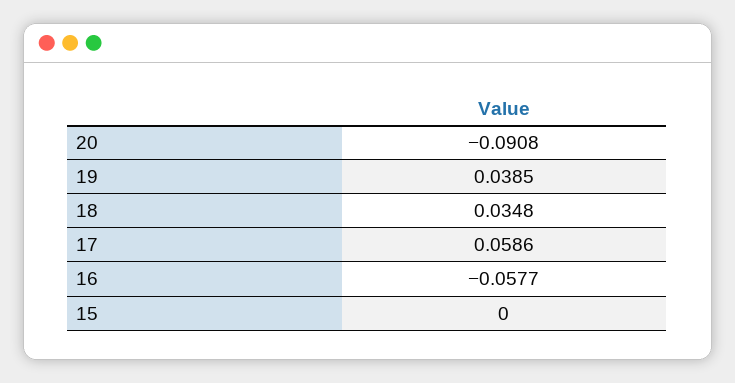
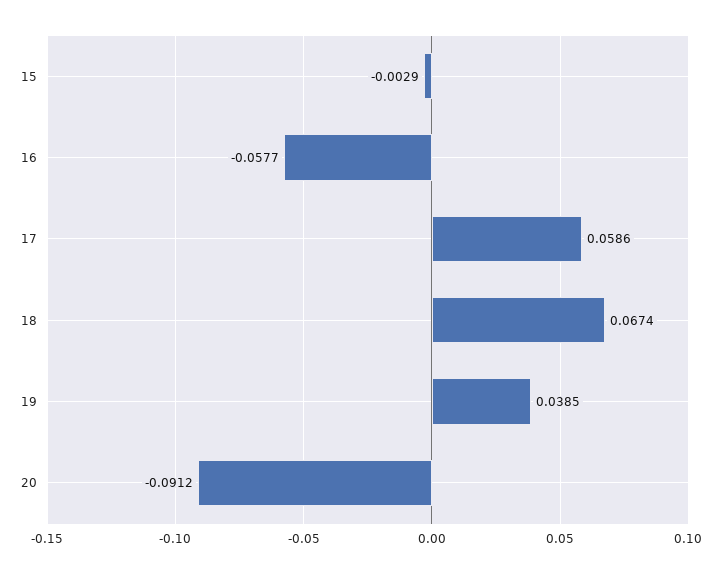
20: -0.0908 -> -0.0912
18: 0.0348 -> 0.0674
15: 0 -> -0.0029

